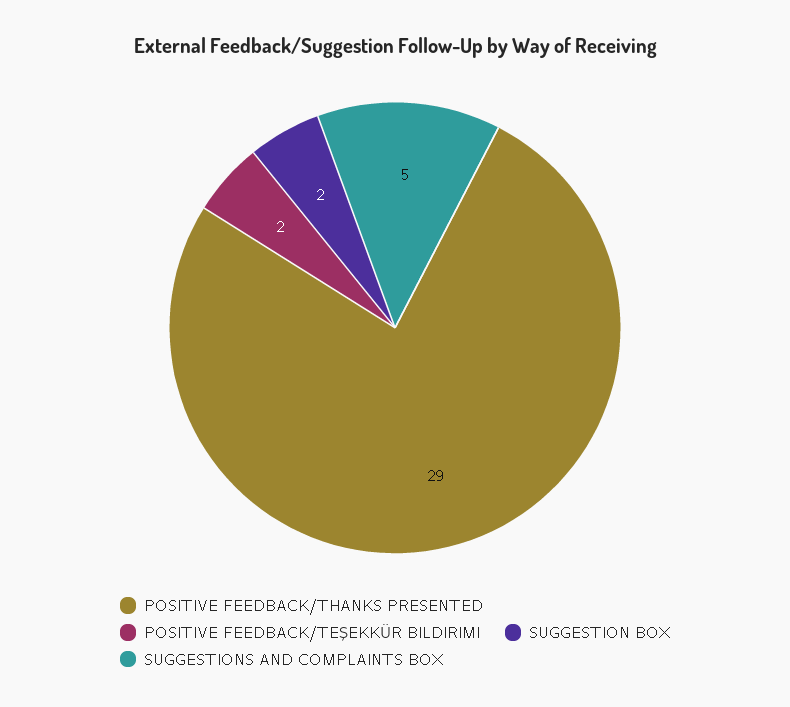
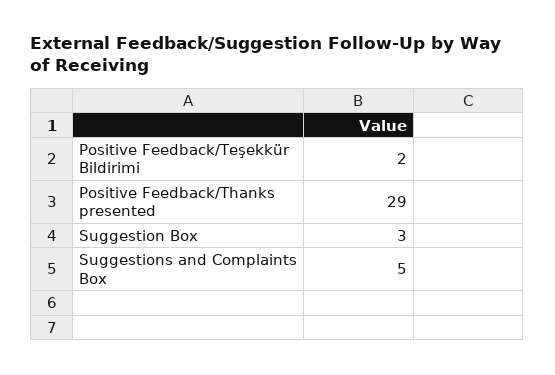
SUGGESTION BOX: 2 -> 3

